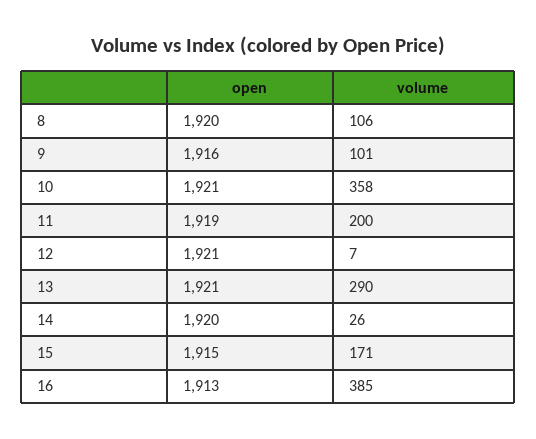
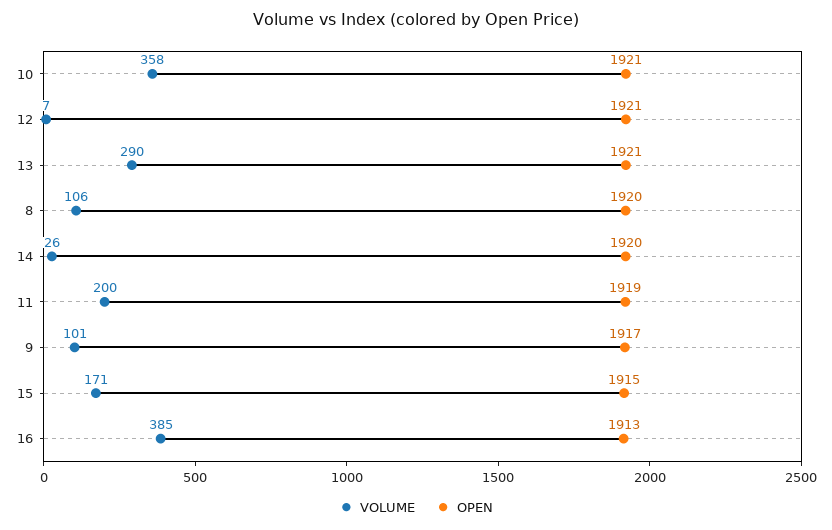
open, 9: 1916 -> 1917

